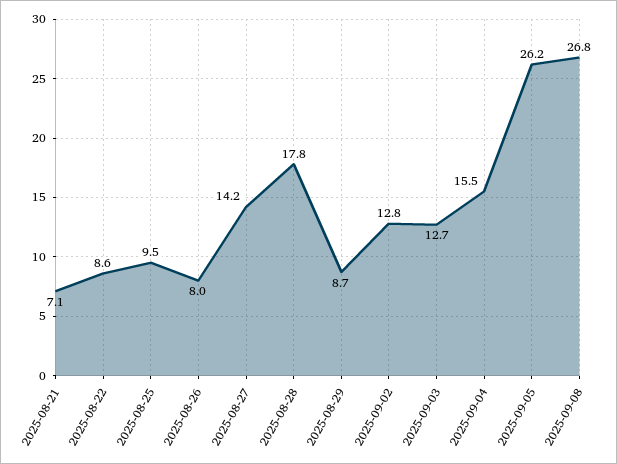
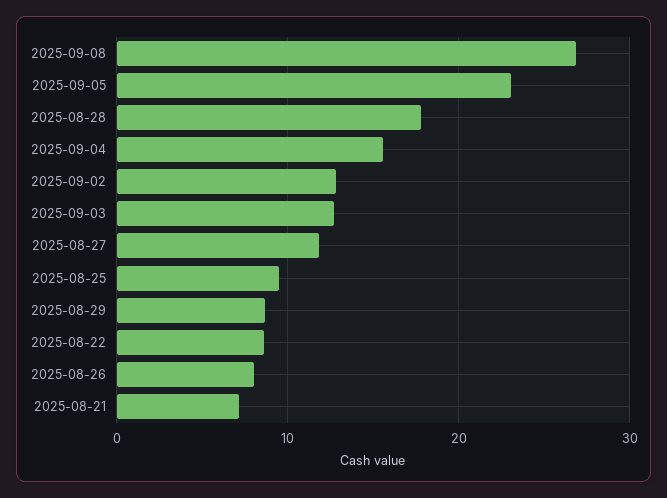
2025-08-27: 14.2 -> 12
2025-09-05: 26.2 -> 23

